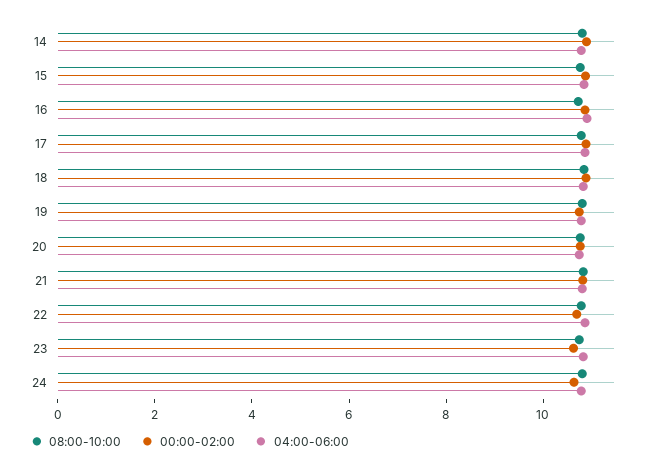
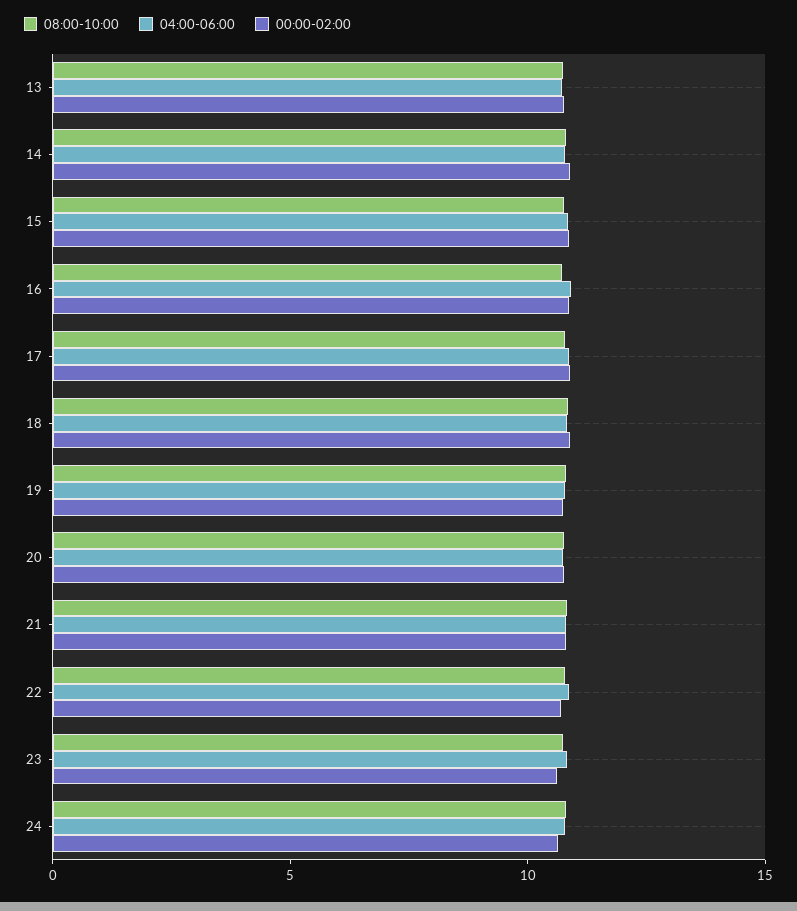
08:00-10:00, 13: none -> 11
04:00-06:00, 13: none -> 11
00:00-02:00, 13: none -> 11

